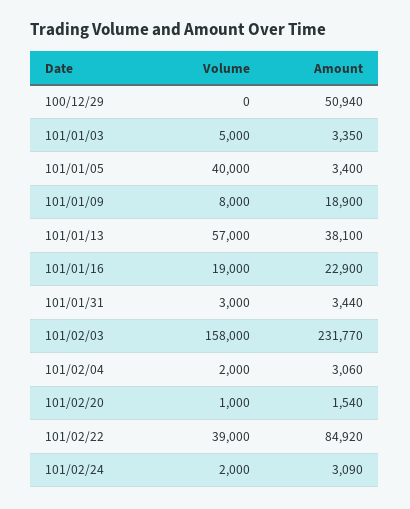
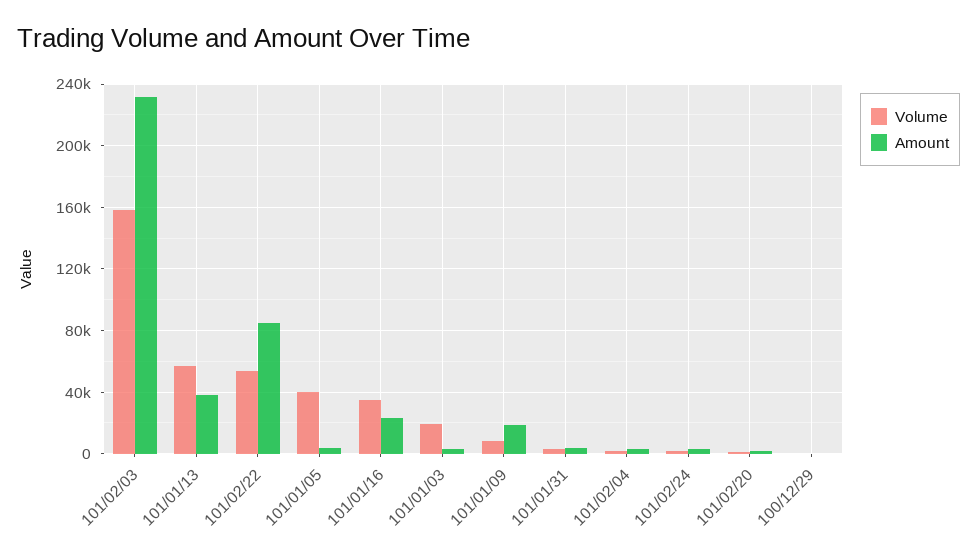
Amount, 100/12/29: 50940 -> 0
Volume, 101/01/03: 5000 -> 20000
Volume, 101/01/16: 19000 -> 35000
Volume, 101/02/22: 39000 -> 55000

